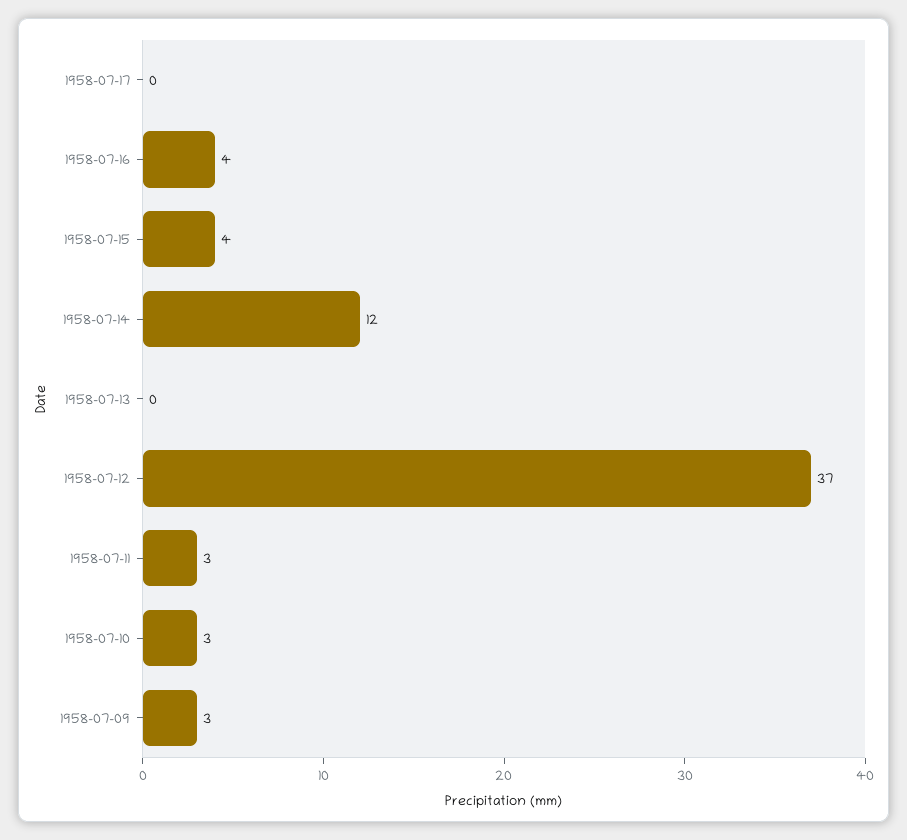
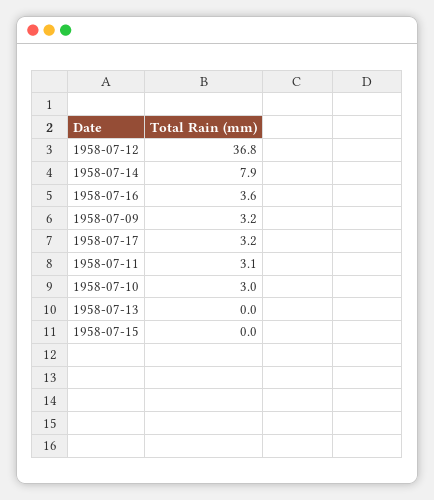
1958-07-17: 0 -> 3.2
1958-07-15: 4 -> 0
1958-07-14: 12 -> 7.9

